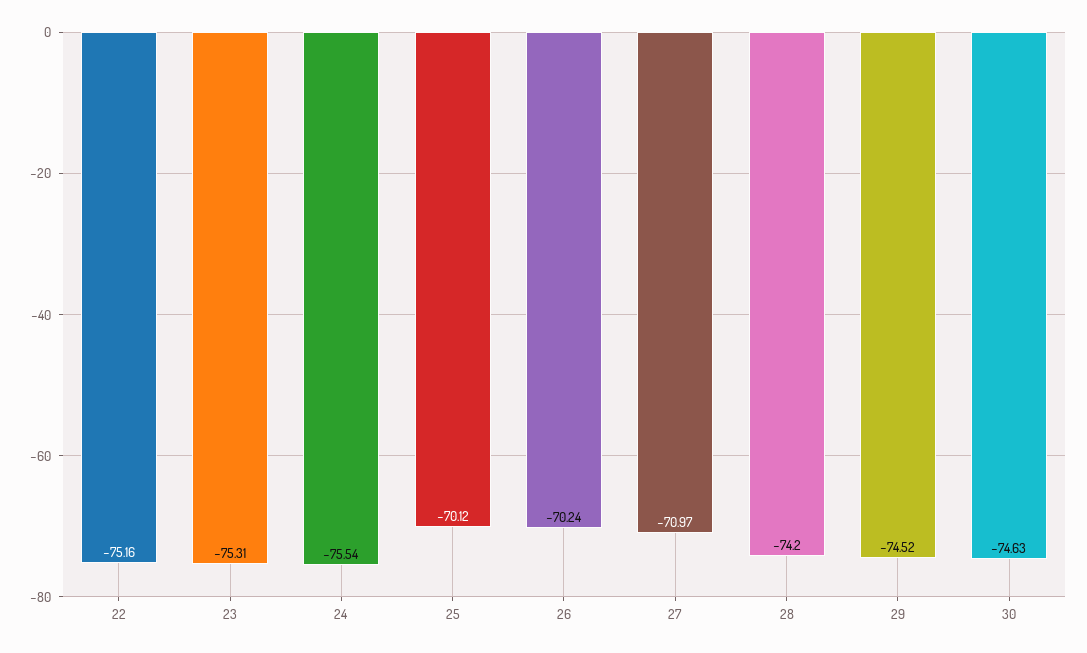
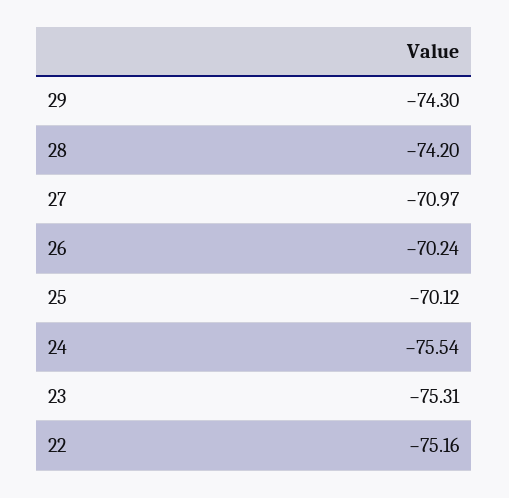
29: -74.52 -> -74.3
30: -74.63 -> none

